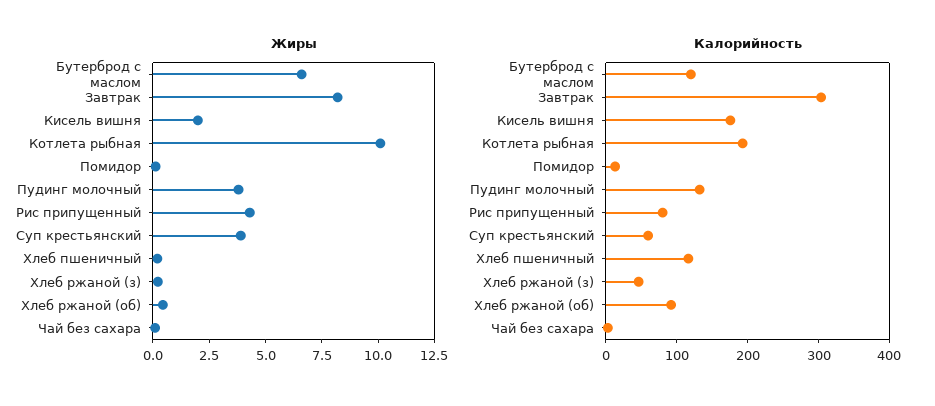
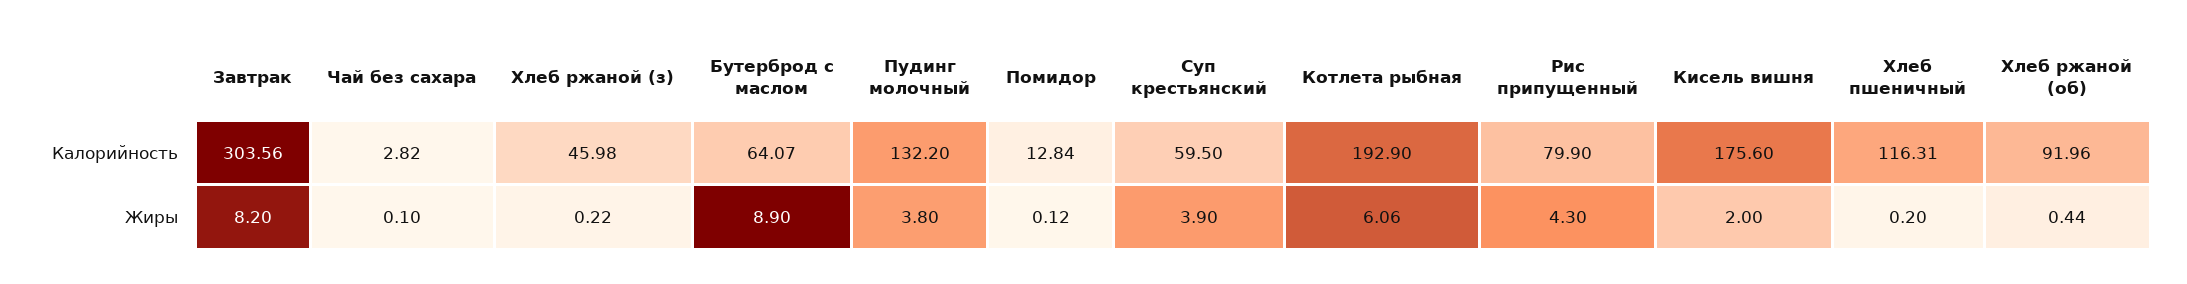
Жиры, Бутерброд с маслом: 6.5 -> 8.9
Жиры, Котлета рыбная: 10 -> 6.06
Калорийность, Бутерброд с маслом: 120 -> 64.07

